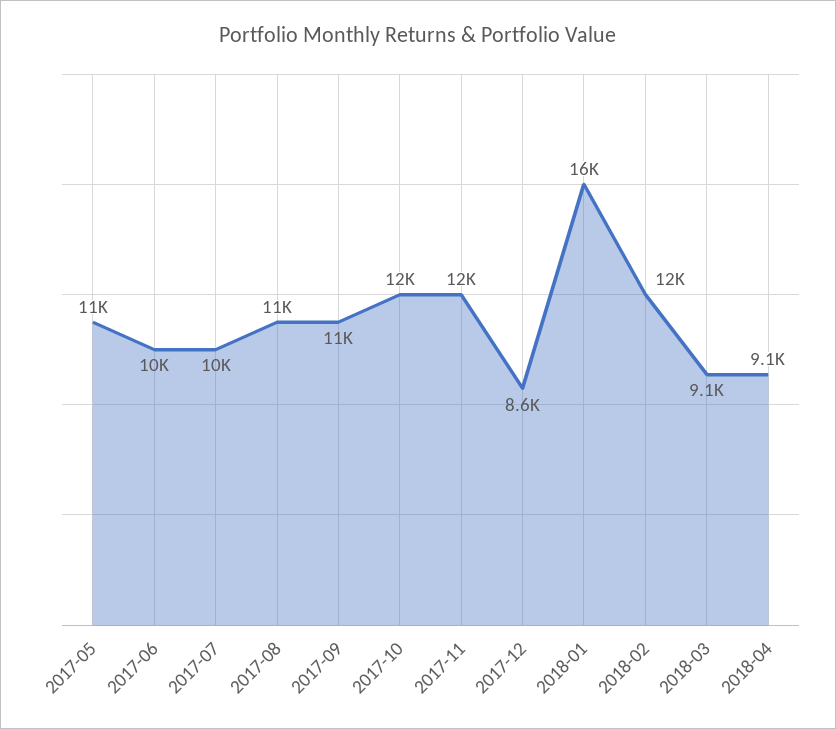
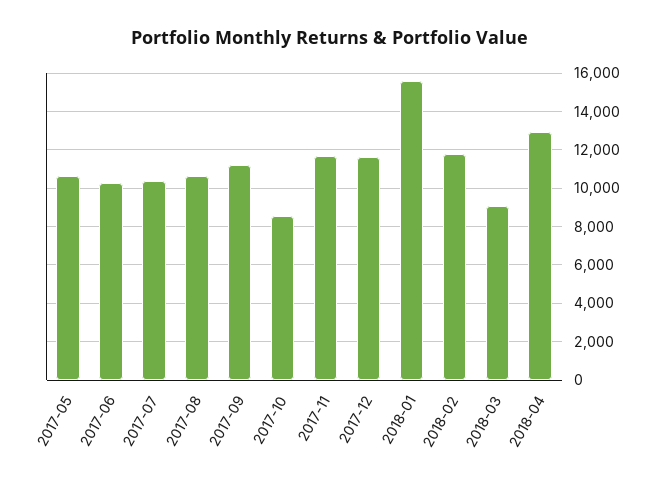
2017-10: 12000 -> 8500
2017-12: 8600 -> 11500
2018-04: 9100 -> 13000

